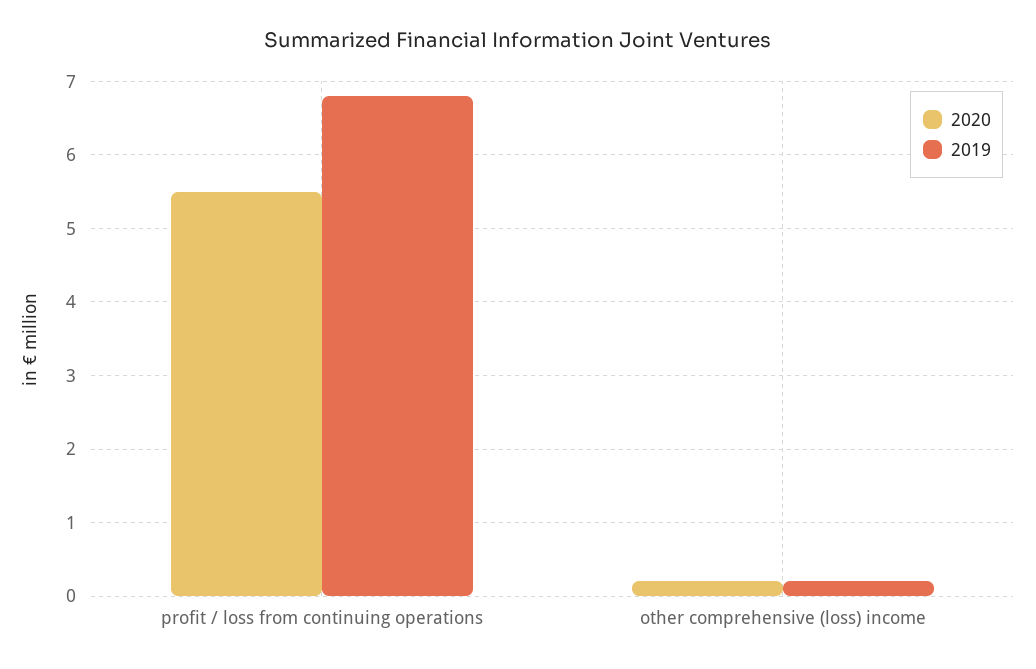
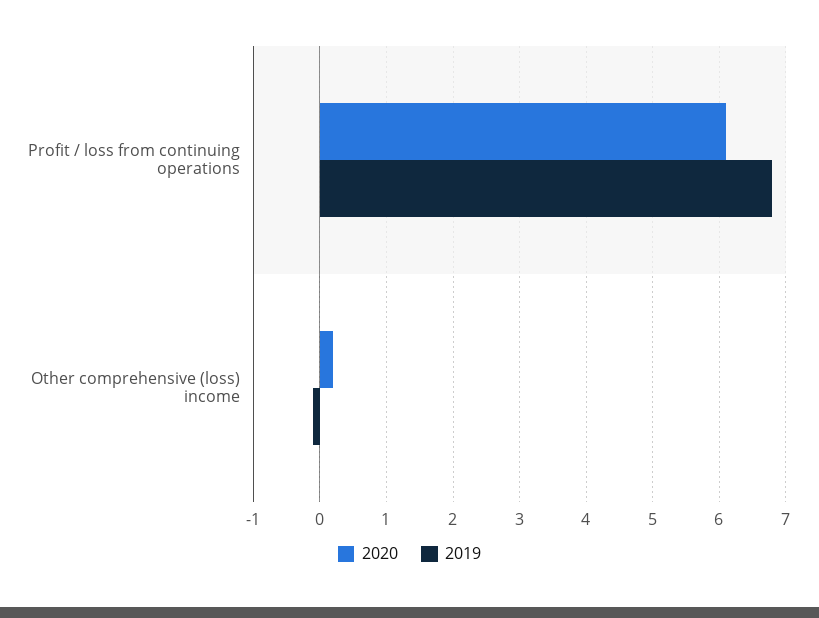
2020, profit / loss from continuing operations: 5.5 -> 6.1
2019, other comprehensive (loss) income: 0.2 -> -0.1

